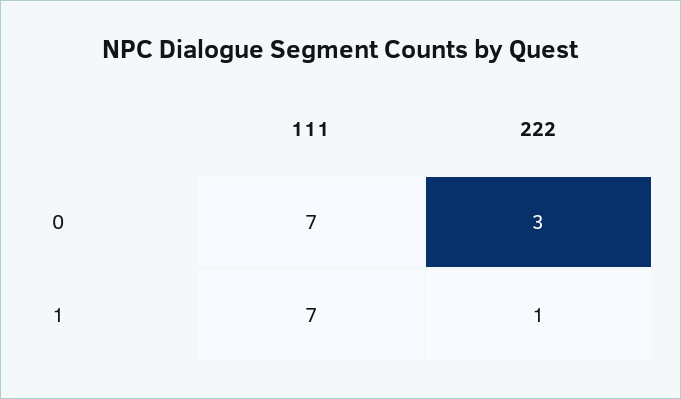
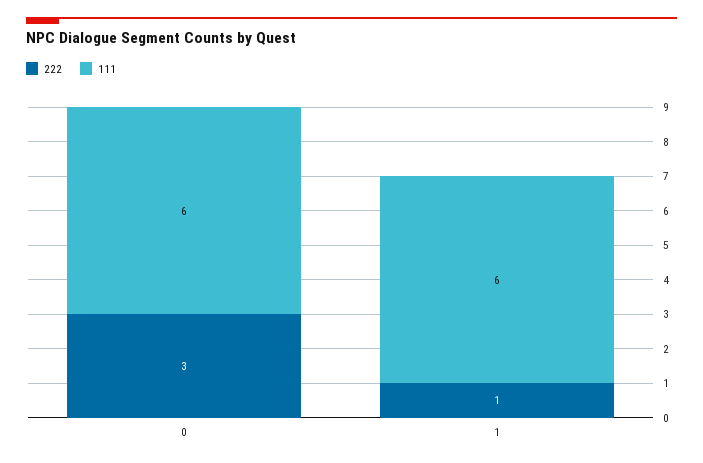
111, 0: 7 -> 6
111, 1: 7 -> 6

